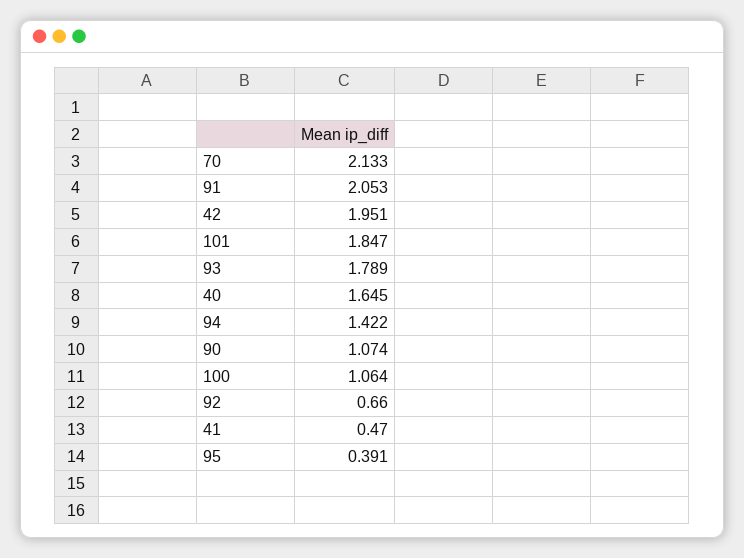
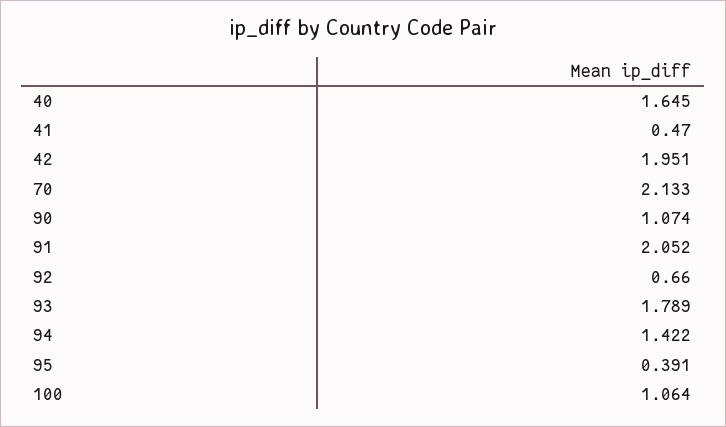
91: 2.053 -> 2.052
101: 1.847 -> none

